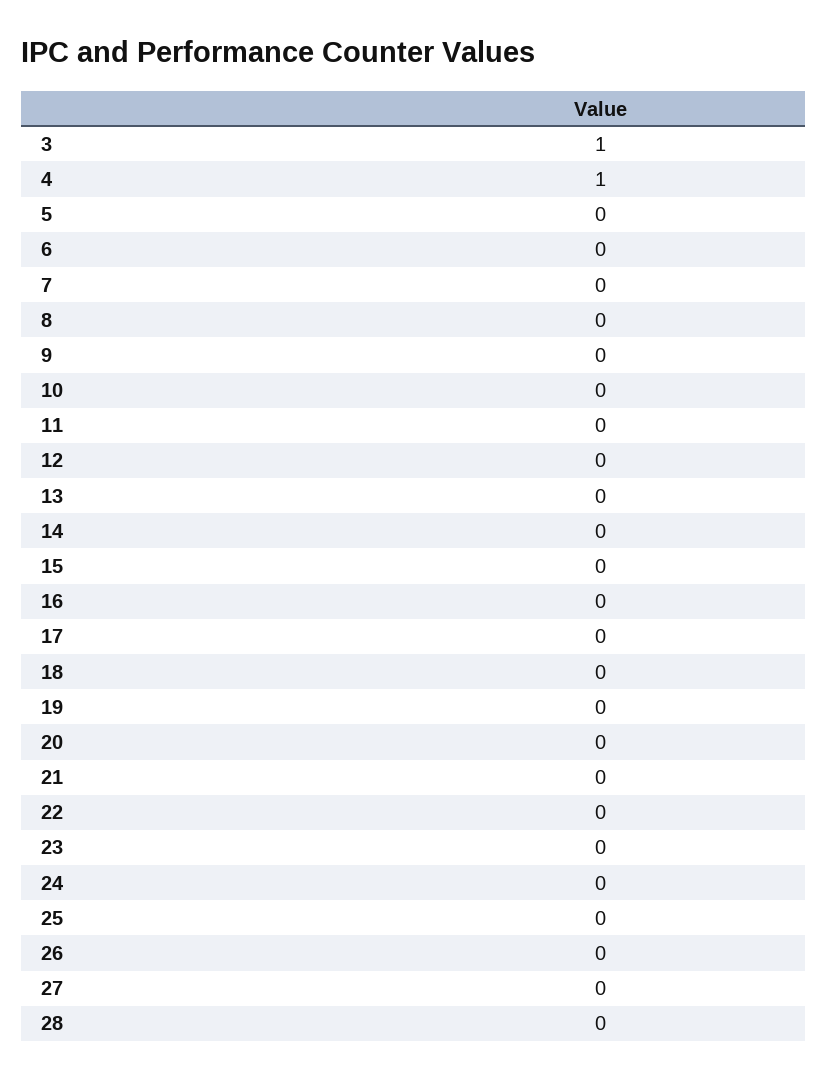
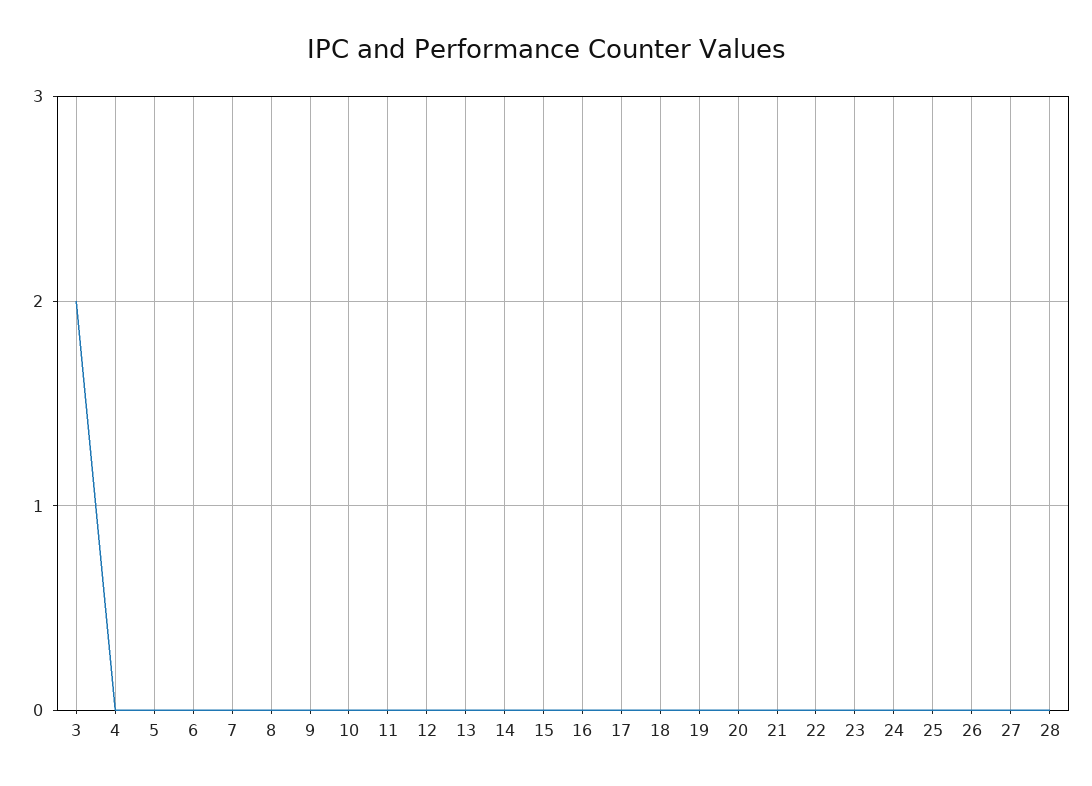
3: 1 -> 2
4: 1 -> 0

